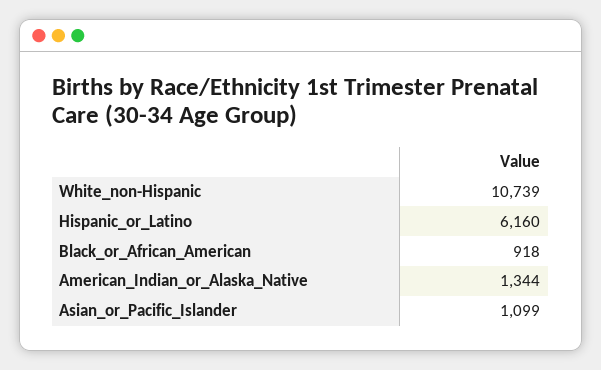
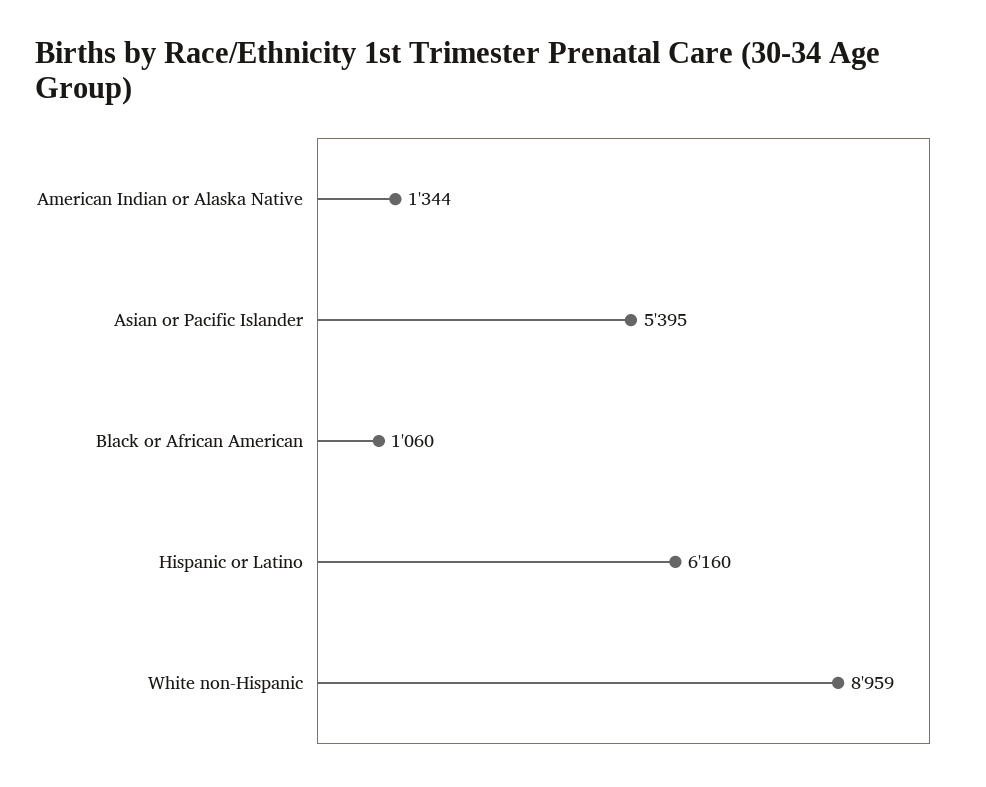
White_non-Hispanic: 10739 -> 8959
Black_or_African_American: 918 -> 1060
Asian_or_Pacific_Islander: 1099 -> 5395

